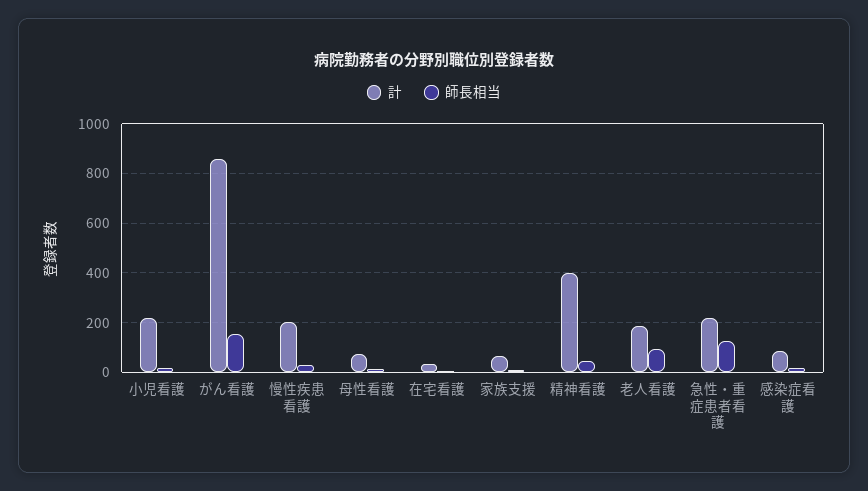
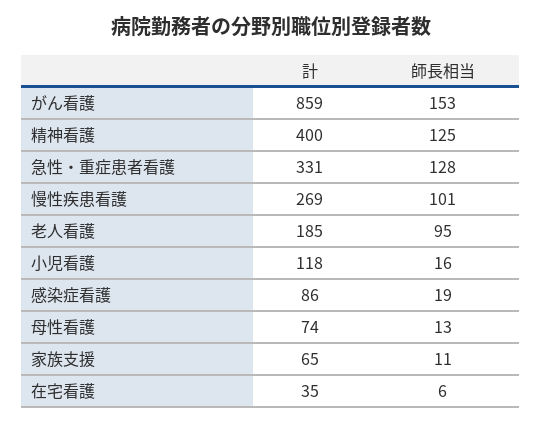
計, 小児看護: 225 -> 118
計, 慢性疾患看護: 200 -> 269
師長相当, 慢性疾患看護: 25 -> 101
師長相当, 精神看護: 50 -> 125
計, 急性・重症患者看護: 225 -> 331

